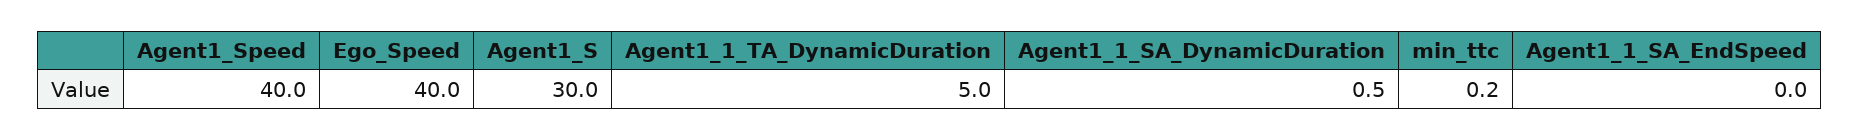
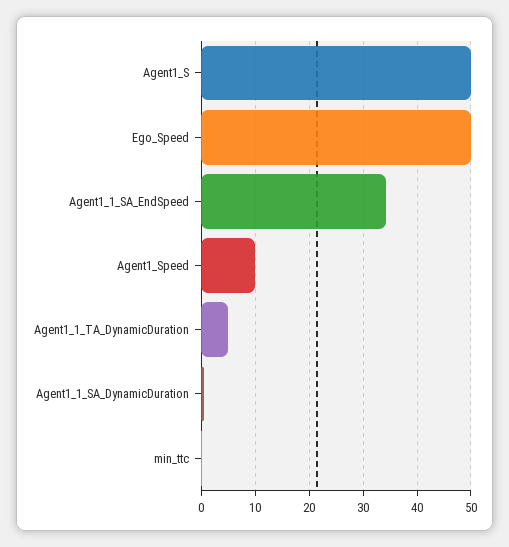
Agent1_Speed: 40 -> 10
Ego_Speed: 40 -> 50
Agent1_S: 30 -> 50
Agent1_1_SA_EndSpeed: 0 -> 34

